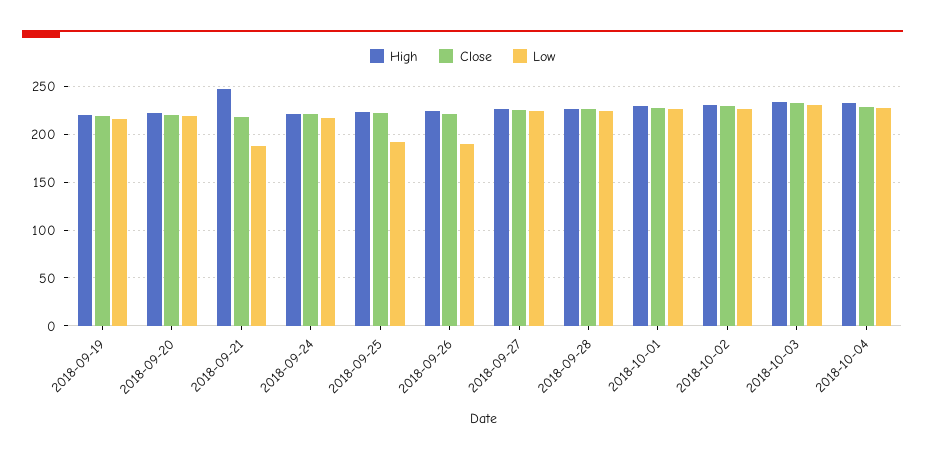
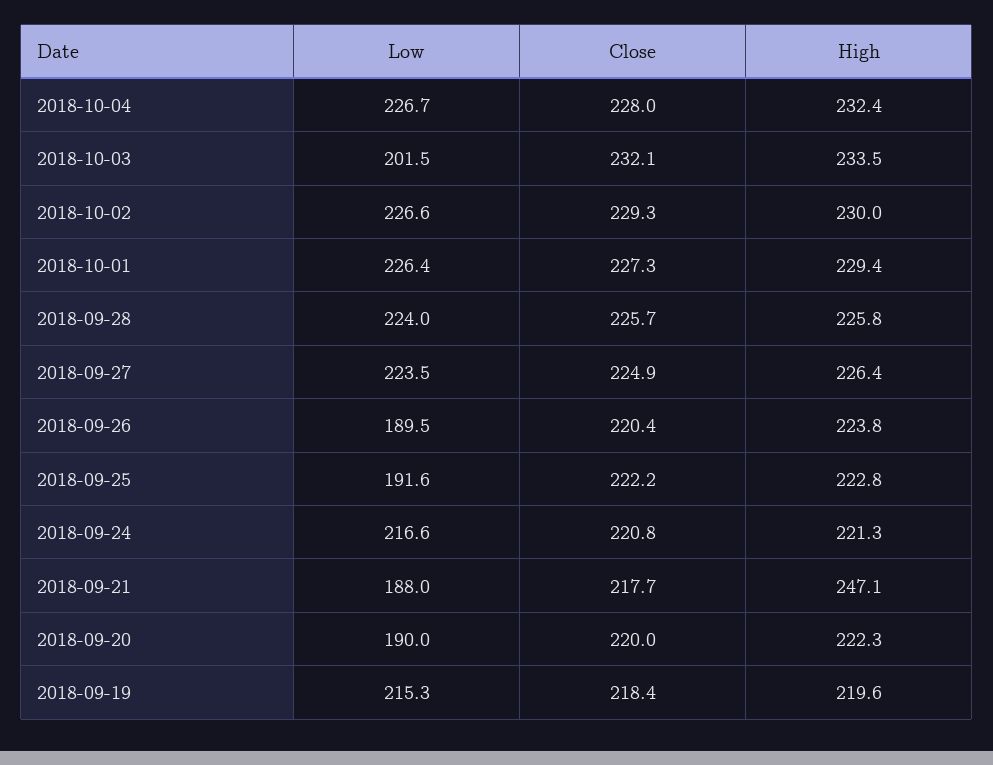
Low, 2018-09-20: 220 -> 190
Low, 2018-10-03: 230 -> 201.5

